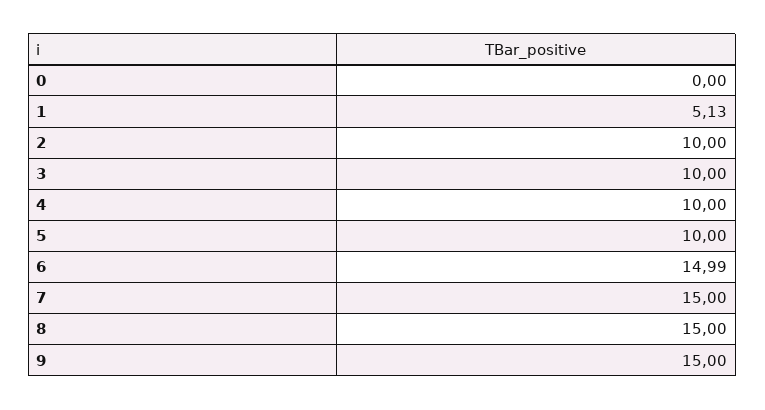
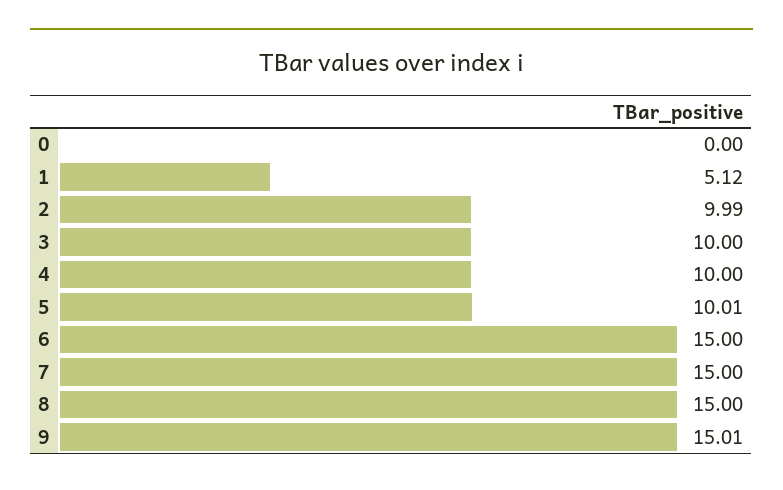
1: 5.13 -> 5.12
2: 10 -> 9.99
5: 10 -> 10.01
6: 14.99 -> 15
9: 15 -> 15.01

